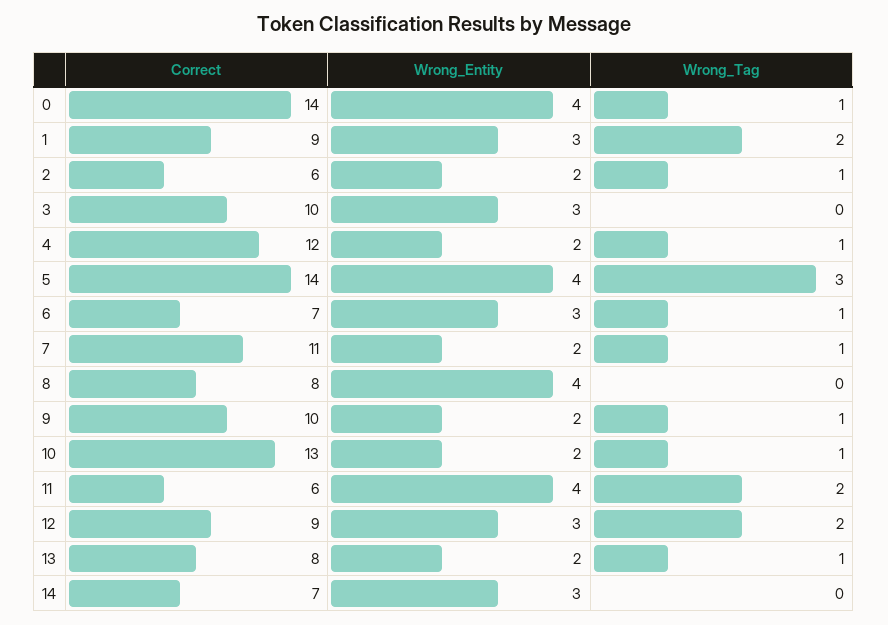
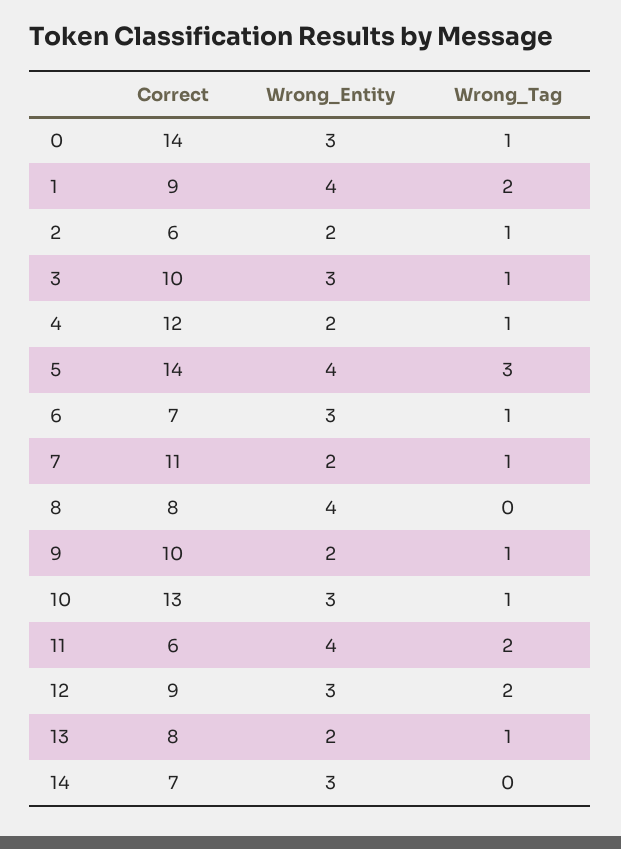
Wrong_Entity, 0: 4 -> 3
Wrong_Entity, 1: 3 -> 4
Wrong_Tag, 3: 0 -> 1
Wrong_Entity, 10: 2 -> 3

